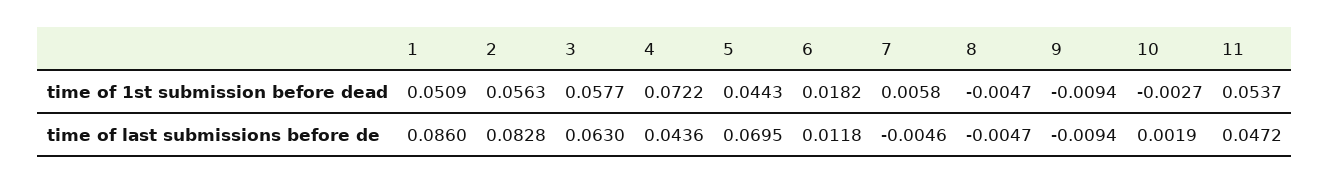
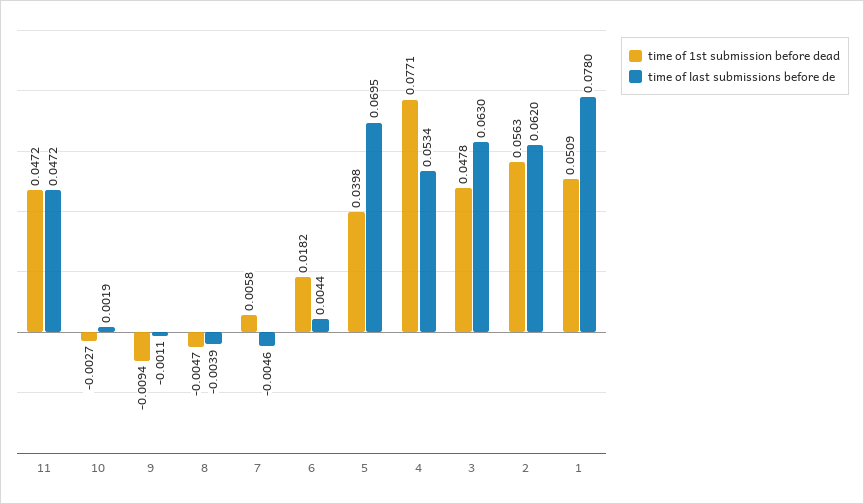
time of 1st submission before dead, 3: 0.0577 -> 0.0478
time of 1st submission before dead, 4: 0.0722 -> 0.0771
time of 1st submission before dead, 5: 0.0443 -> 0.0398
time of 1st submission before dead, 11: 0.0537 -> 0.0472
time of last submissions before de, 1: 0.086 -> 0.078
time of last submissions before de, 2: 0.0828 -> 0.062
time of last submissions before de, 4: 0.0436 -> 0.0534
time of last submissions before de, 6: 0.0118 -> 0.0044
time of last submissions before de, 8: -0.0047 -> -0.0039
time of last submissions before de, 9: -0.0094 -> -0.0011

